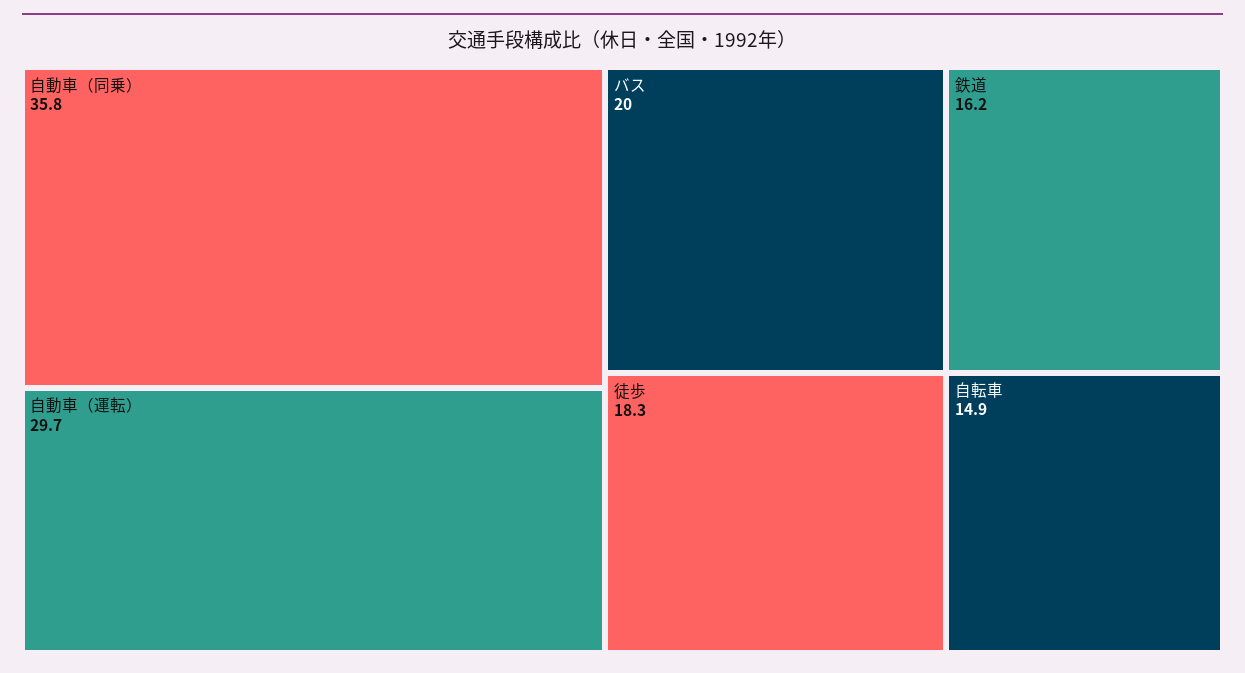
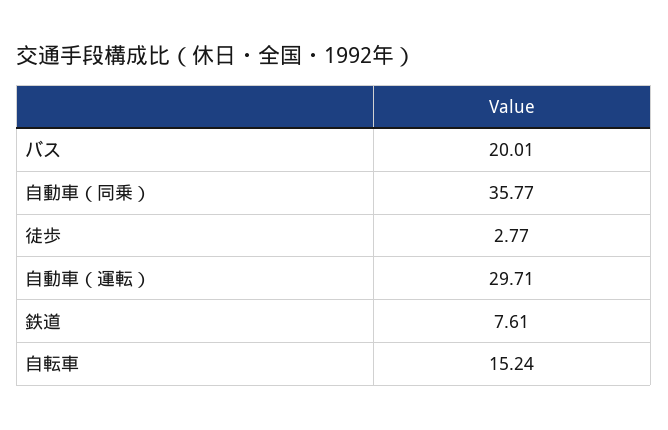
徒歩: 18.3 -> 2.77
鉄道: 16.2 -> 7.61
自転車: 14.9 -> 15.24

